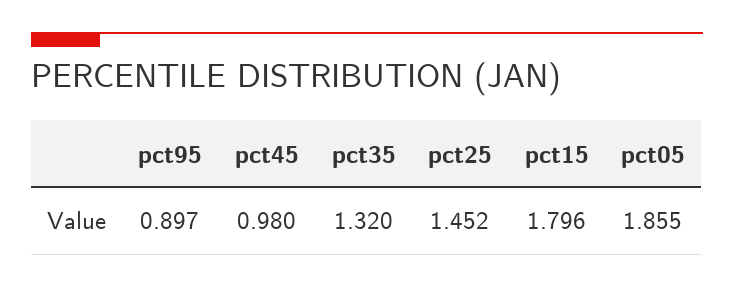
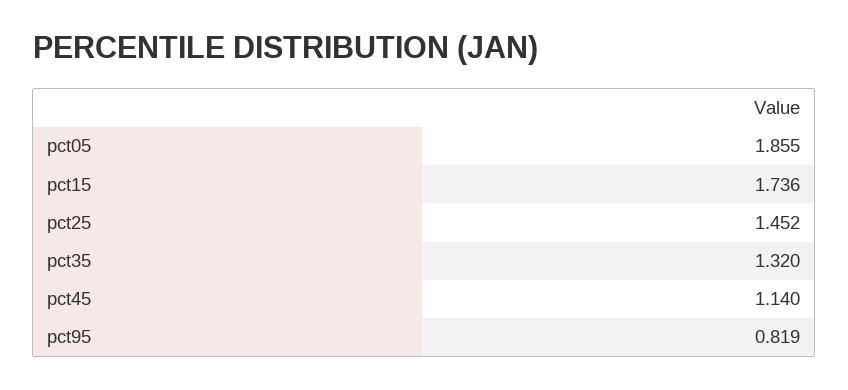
pct95: 0.897 -> 0.819
pct45: 0.98 -> 1.14
pct15: 1.796 -> 1.736

